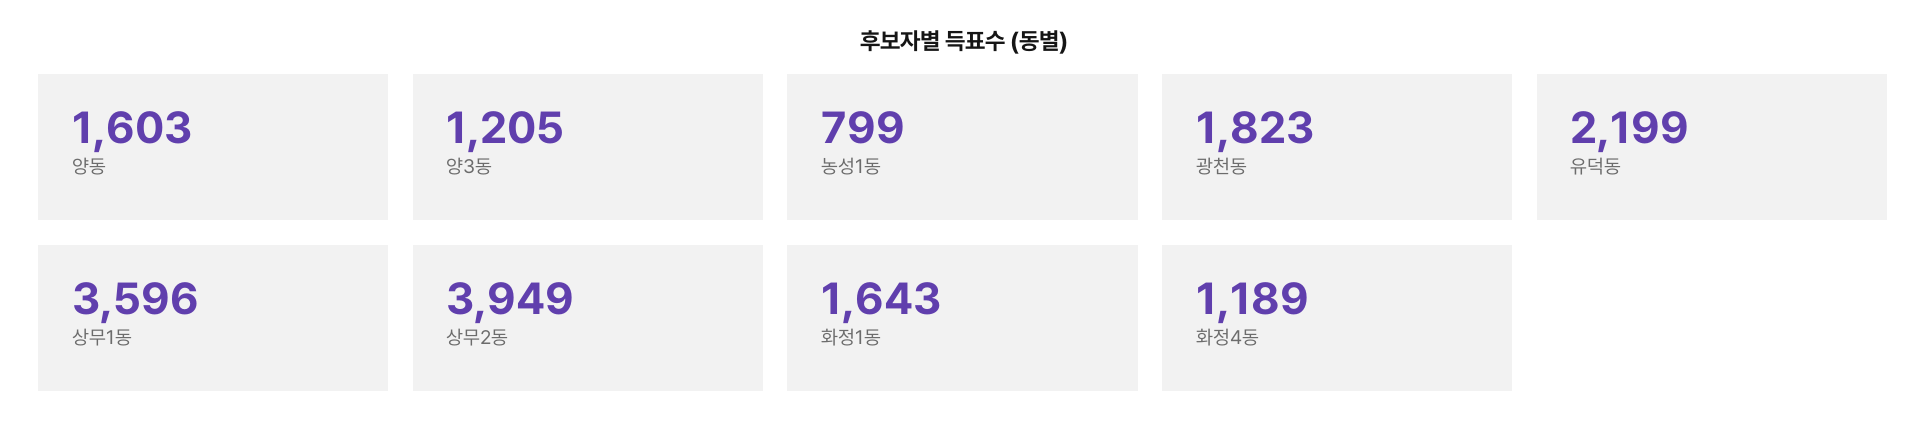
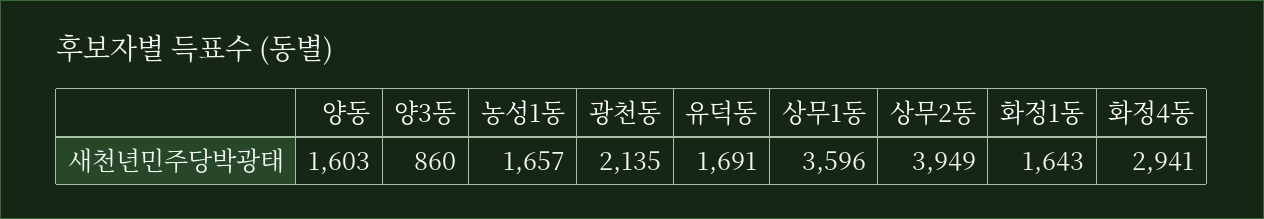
양3동: 1205 -> 860
농성1동: 799 -> 1657
광천동: 1823 -> 2135
유덕동: 2199 -> 1691
화정4동: 1189 -> 2941

